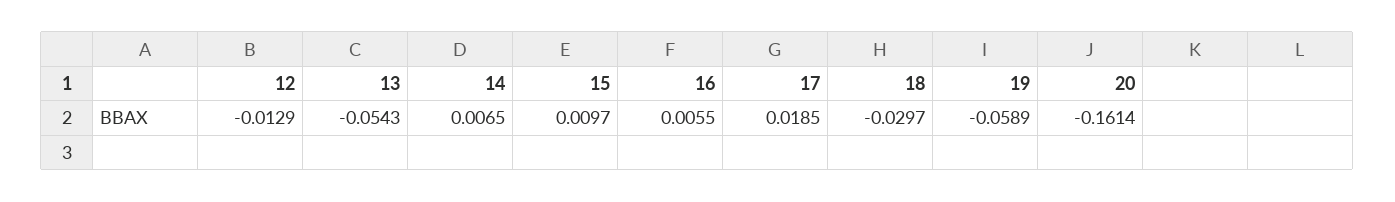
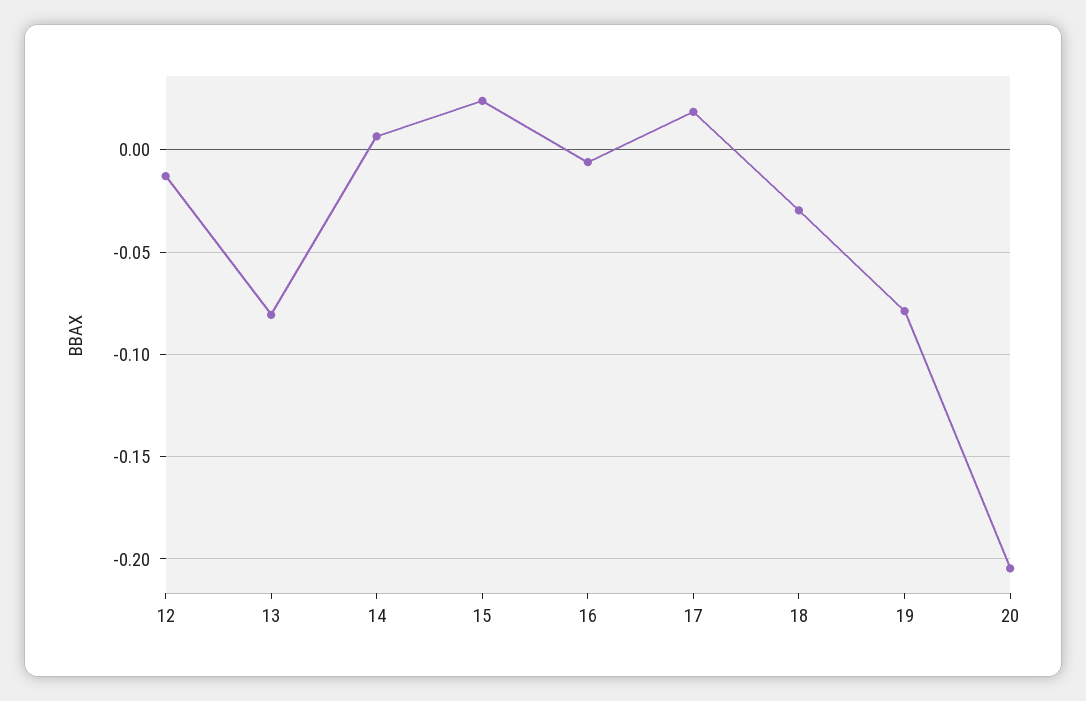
13: -0.0543 -> -0.08
15: 0.0097 -> 0.025
16: 0.0055 -> -0.005
19: -0.0589 -> -0.08
20: -0.1614 -> -0.205

